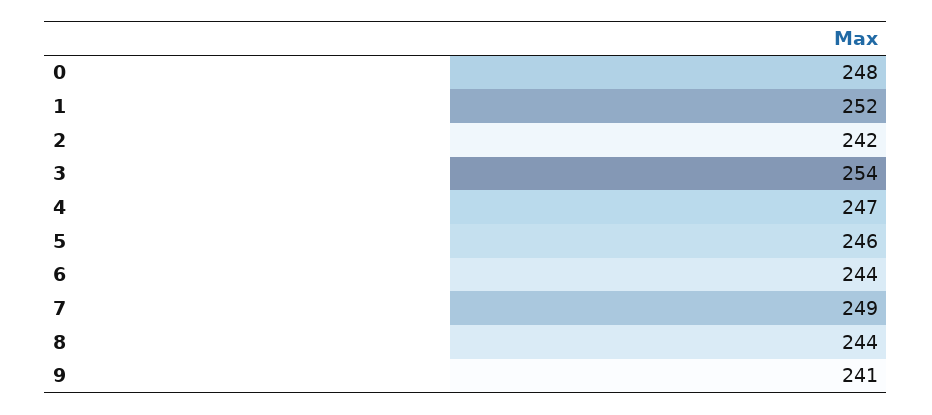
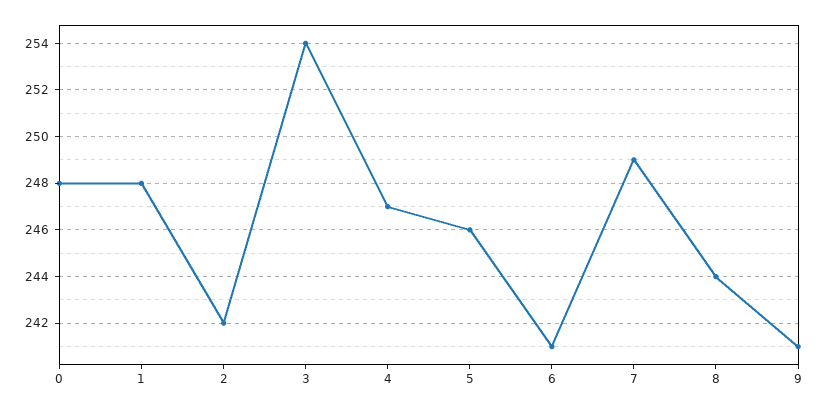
1: 252 -> 248
6: 244 -> 241

